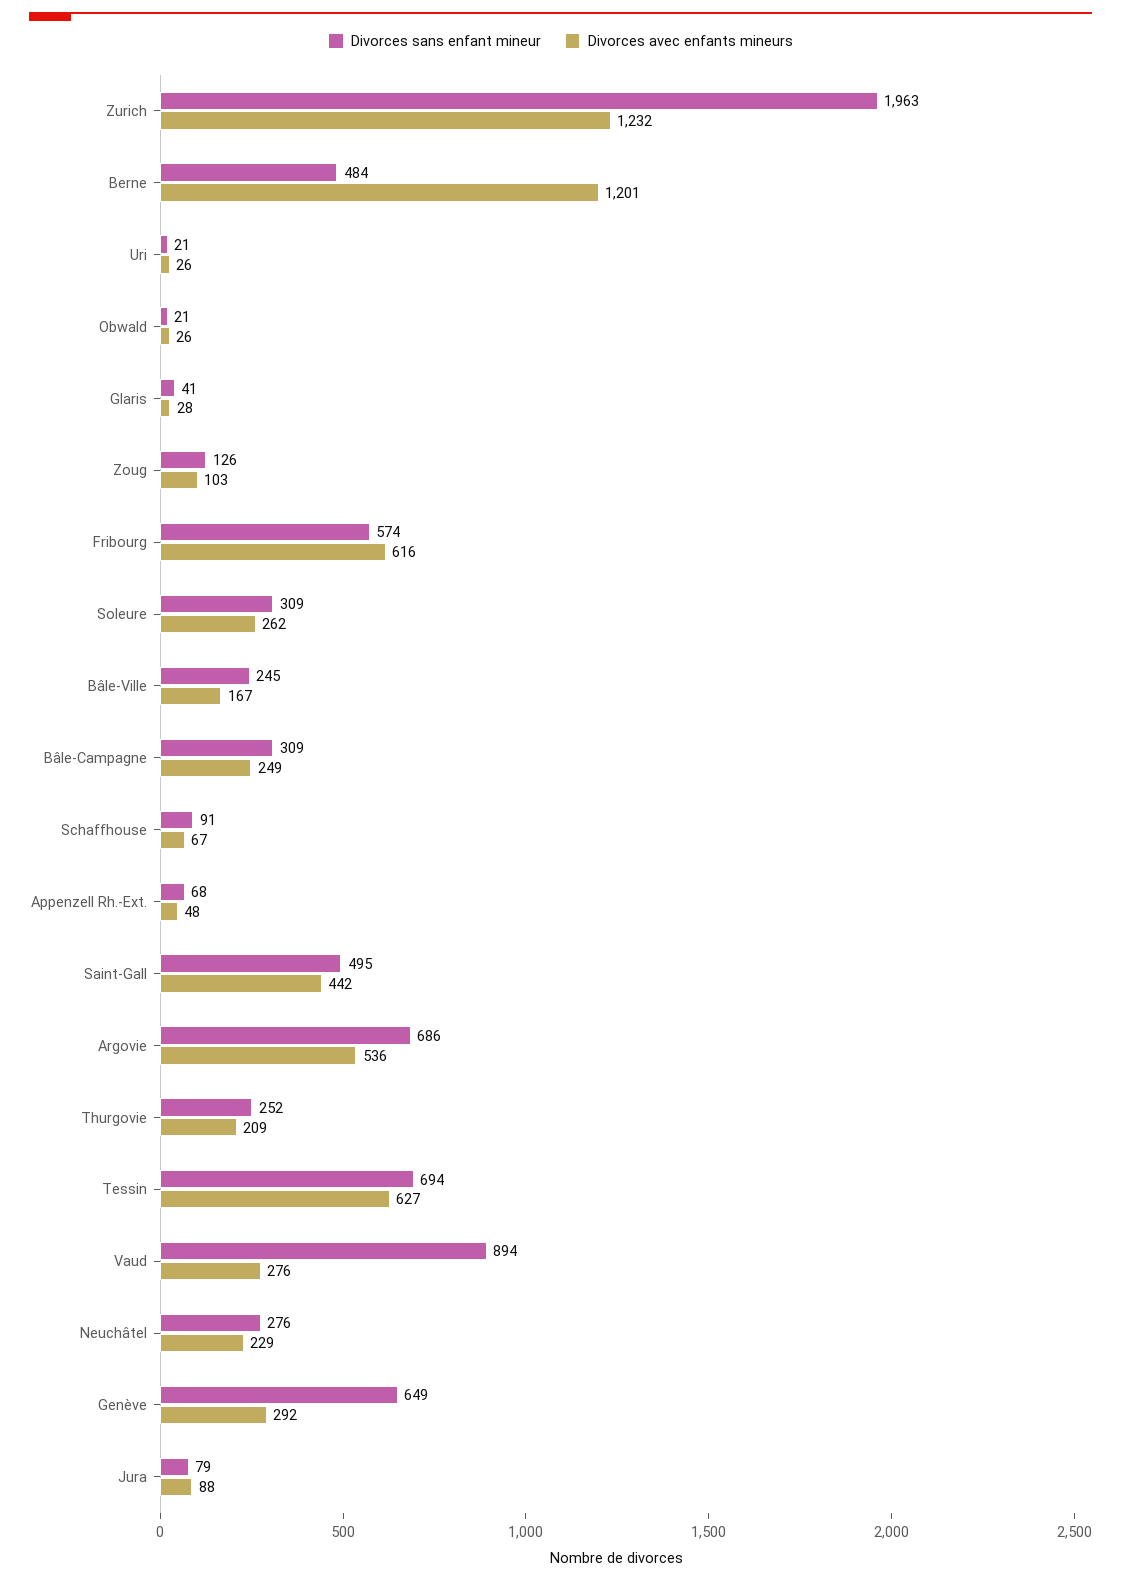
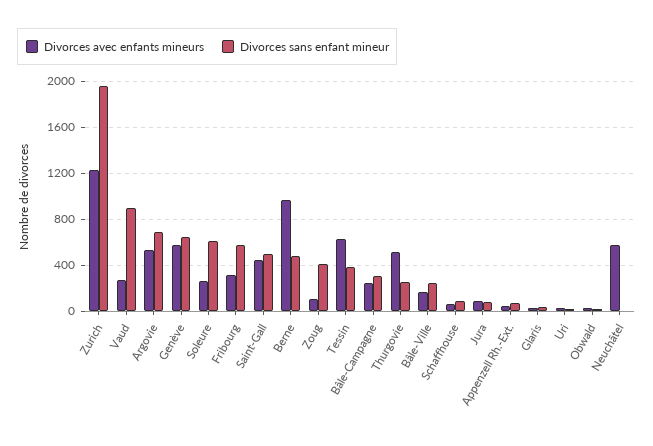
Divorces avec enfants mineurs, Berne: 1201 -> 1000
Divorces sans enfant mineur, Zoug: 126 -> 400
Divorces avec enfants mineurs, Fribourg: 616 -> 300
Divorces sans enfant mineur, Soleure: 309 -> 600
Divorces avec enfants mineurs, Thurgovie: 209 -> 500
Divorces sans enfant mineur, Tessin: 694 -> 400
Divorces sans enfant mineur, Neuchâtel: 276 -> 0
Divorces avec enfants mineurs, Neuchâtel: 229 -> 600
Divorces avec enfants mineurs, Genève: 292 -> 600

